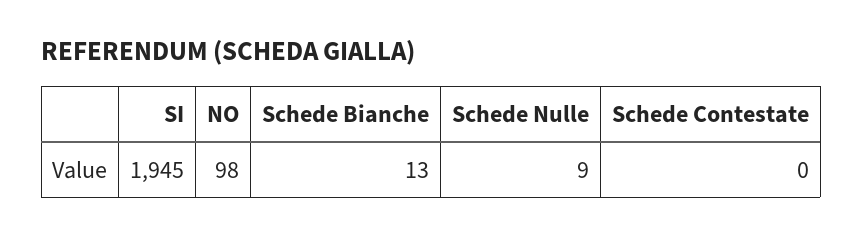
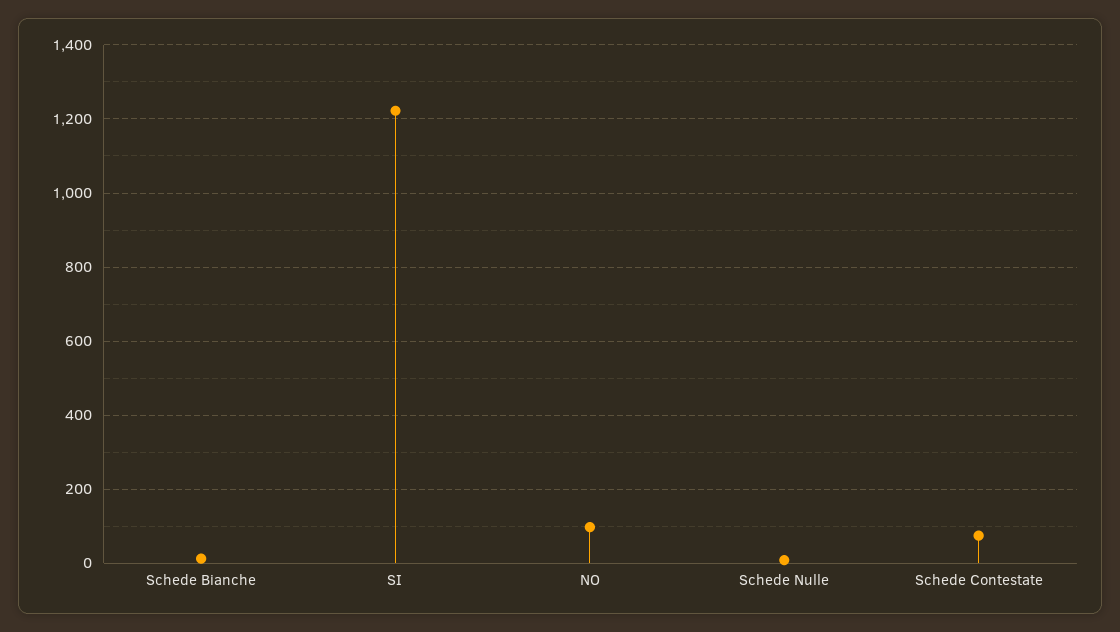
SI: 1945 -> 1220
Schede Contestate: 0 -> 80

